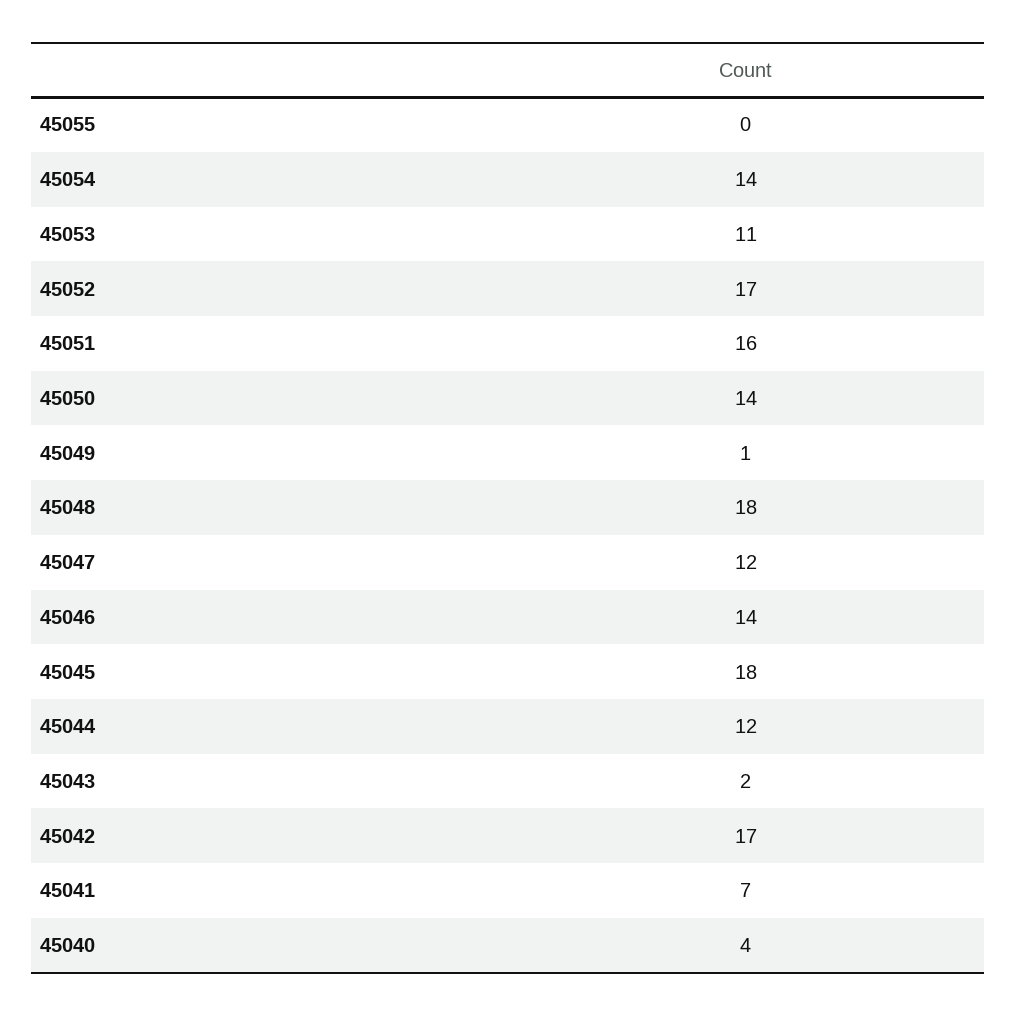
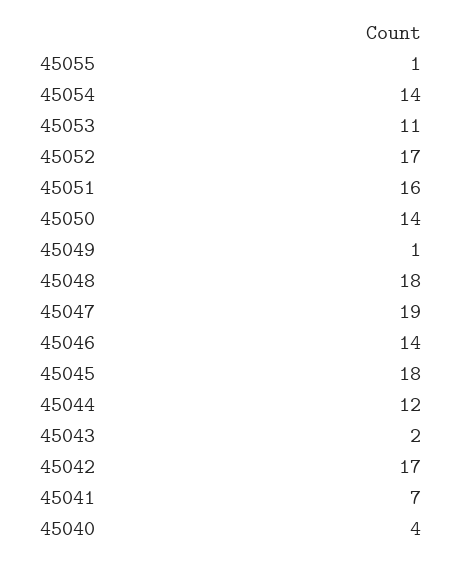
45055: 0 -> 1
45047: 12 -> 19

